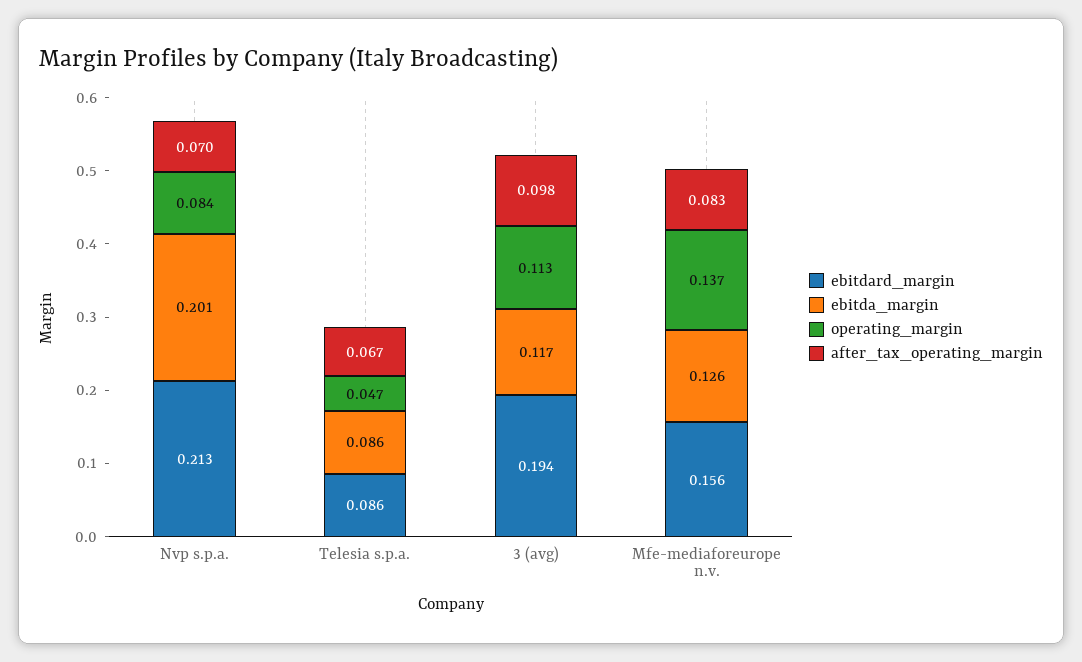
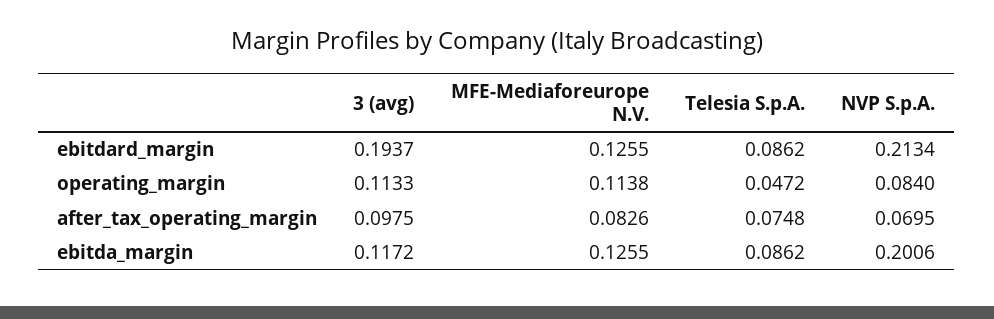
after_tax_operating_margin, Telesia s.p.a.: 0.067 -> 0.0748
ebitdard_margin, Mfe-mediaforeurope n.v.: 0.156 -> 0.1255
operating_margin, Mfe-mediaforeurope n.v.: 0.137 -> 0.1138

